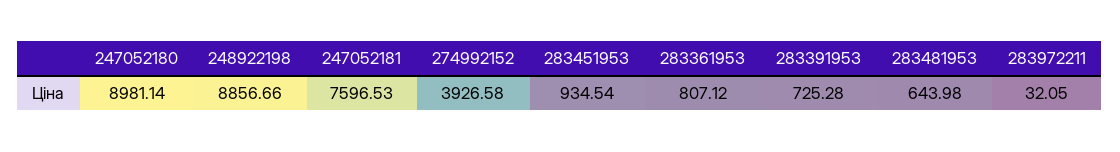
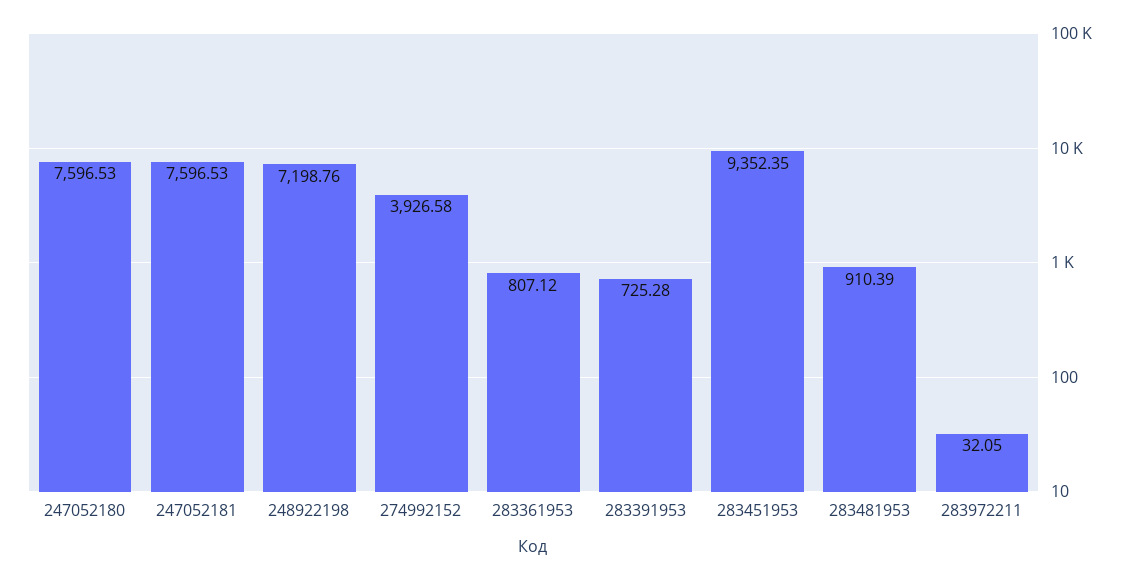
247052180: 8981.14 -> 7596.53
248922198: 8856.66 -> 7198.76
283451953: 934.54 -> 9352.35
283481953: 643.98 -> 910.39

